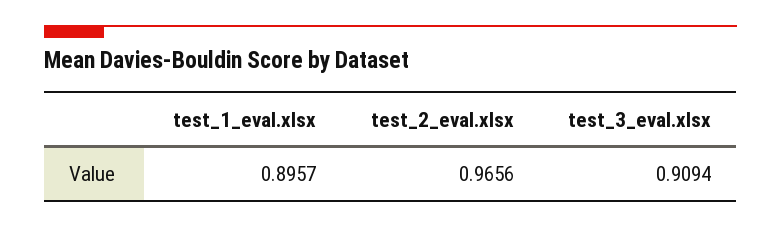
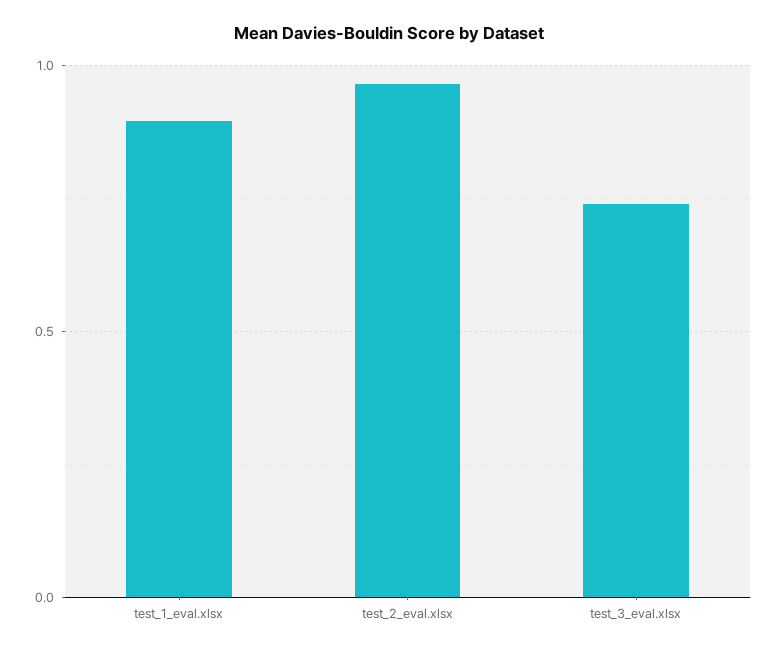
test_3_eval.xlsx: 0.9094 -> 0.75

